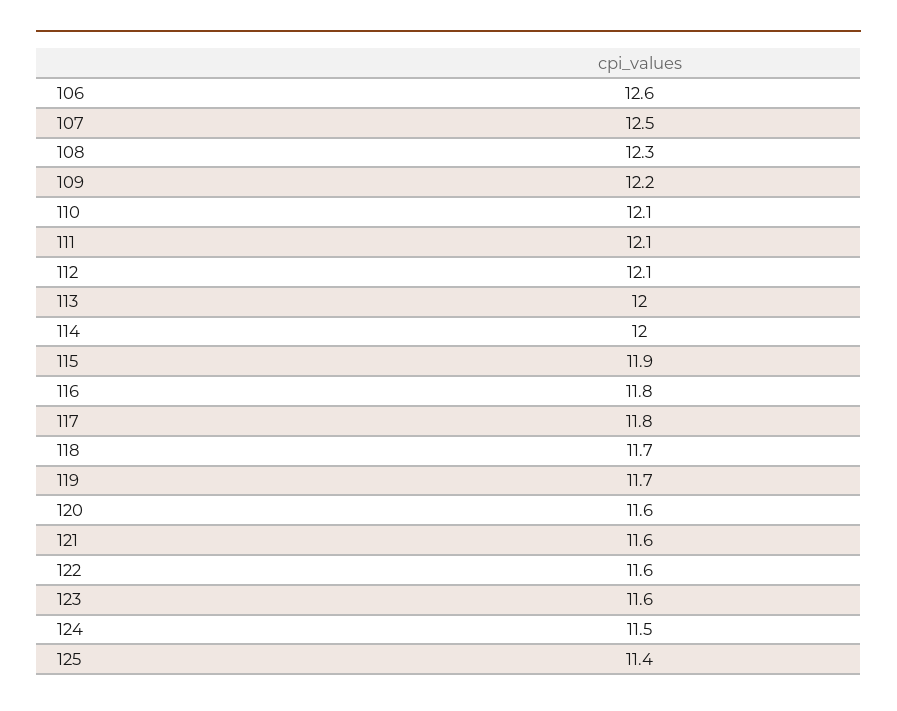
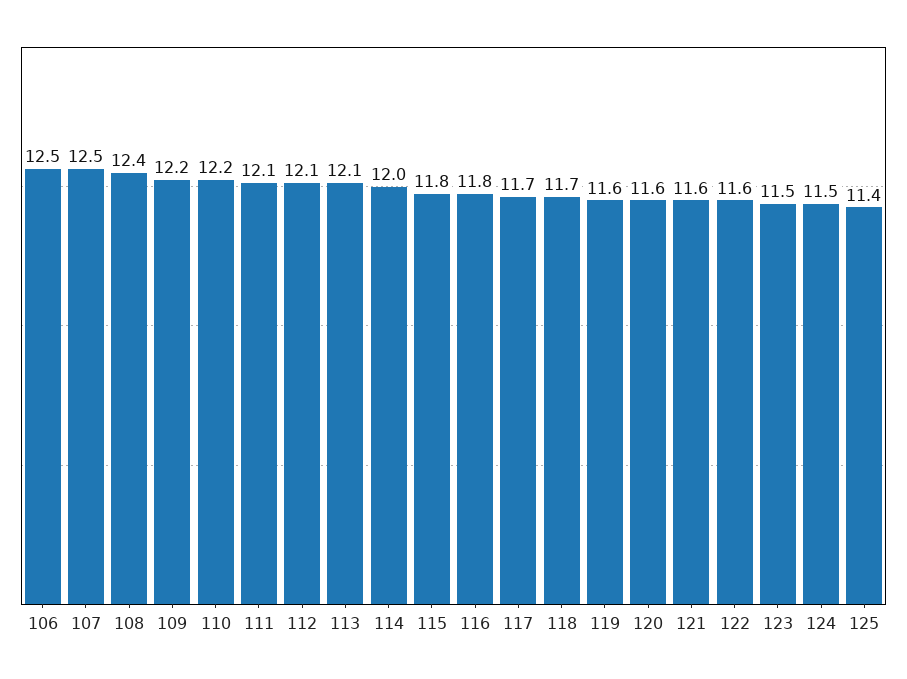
106: 12.6 -> 12.5
108: 12.3 -> 12.4
110: 12.1 -> 12.2
113: 12 -> 12.1
115: 11.9 -> 11.8
117: 11.8 -> 11.7
119: 11.7 -> 11.6
123: 11.6 -> 11.5

